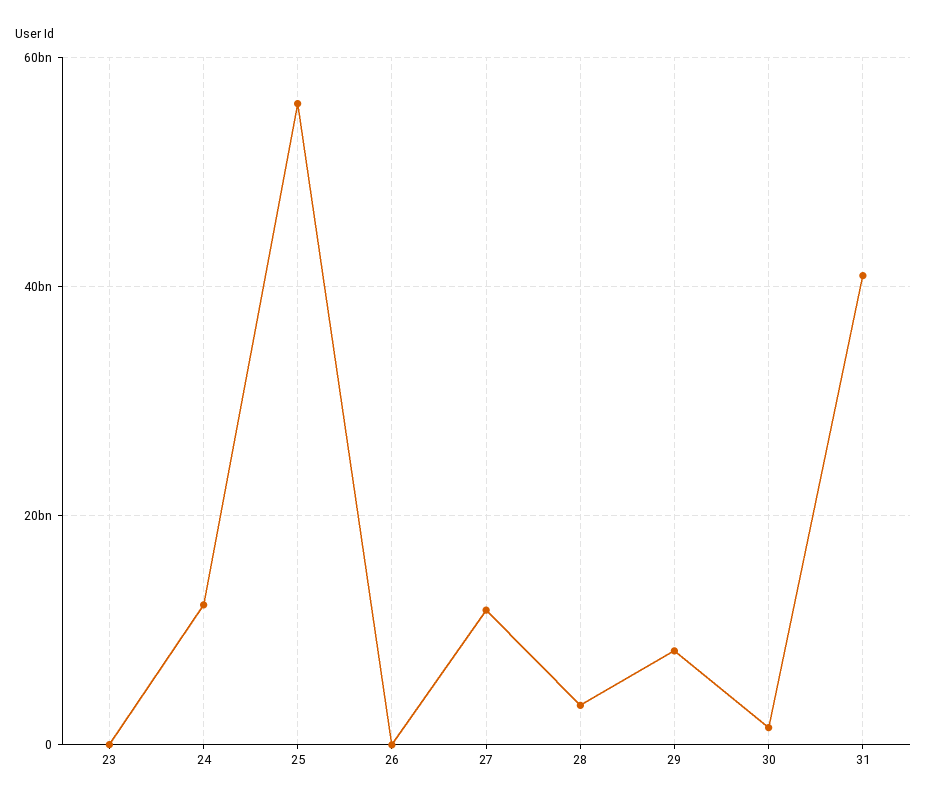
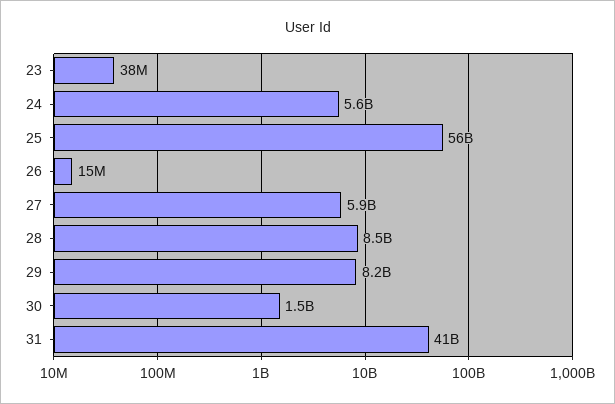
24: 12000000000 -> 5600000000
27: 12000000000 -> 5900000000
28: 4000000000 -> 8500000000

